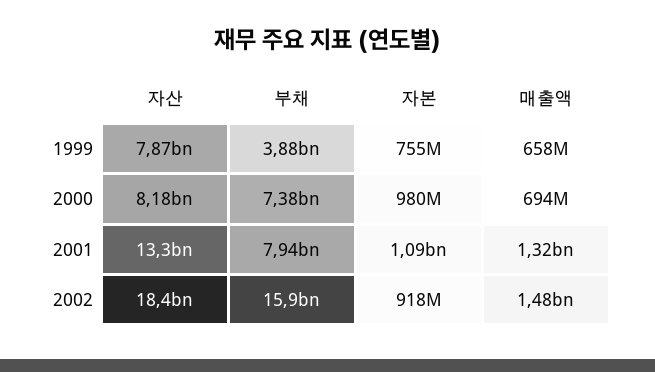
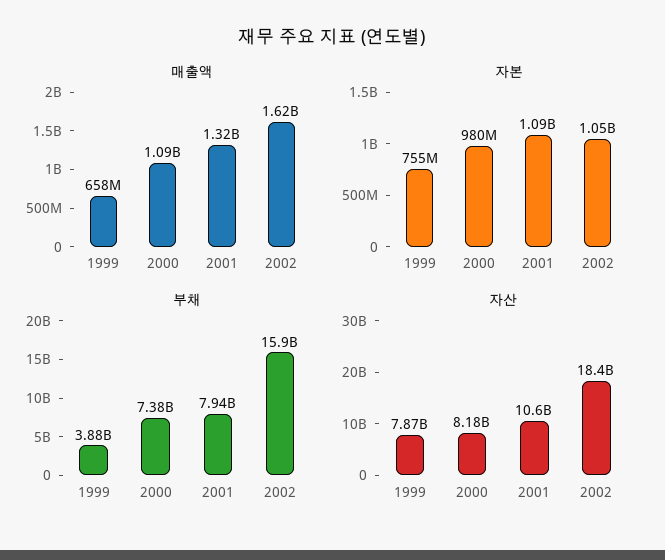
매출액, 2000: 694000000 -> 1090000000
자산, 2001: 13300000000 -> 10600000000
자본, 2002: 918000000 -> 1050000000
매출액, 2002: 1480000000 -> 1620000000

